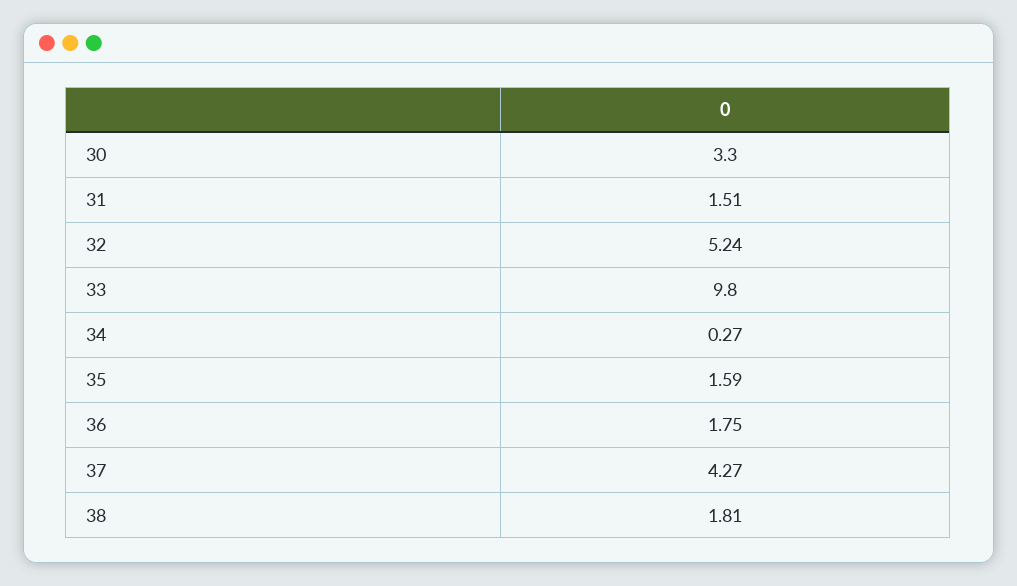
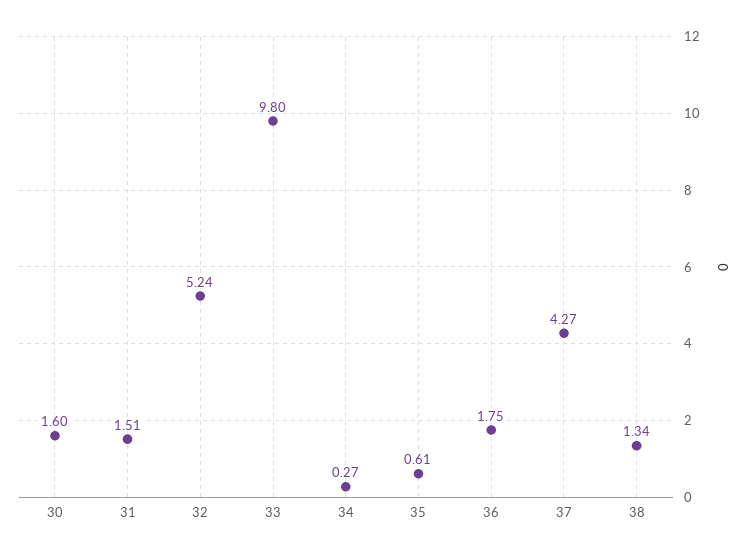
30: 3.3 -> 1.6
35: 1.59 -> 0.61
38: 1.81 -> 1.34

